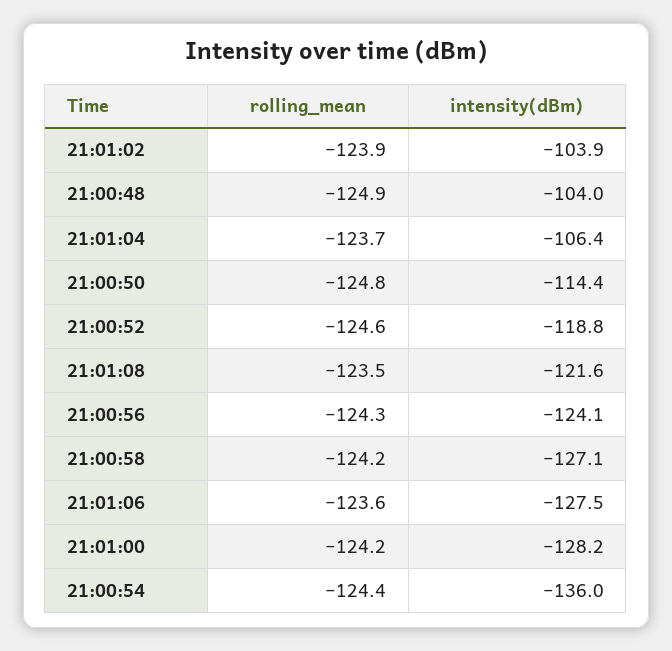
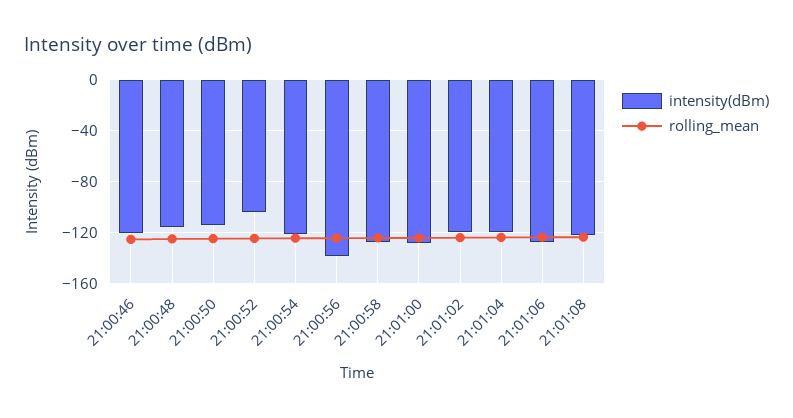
intensity(dBm), 21:01:02: -103.9 -> -120
intensity(dBm), 21:00:48: -104 -> -115
intensity(dBm), 21:01:04: -106.4 -> -120
intensity(dBm), 21:00:52: -118.8 -> -105
intensity(dBm), 21:00:56: -124.1 -> -140
intensity(dBm), 21:00:54: -136 -> -120
intensity(dBm), 21:00:46: none -> -120
rolling_mean, 21:00:46: none -> -125

